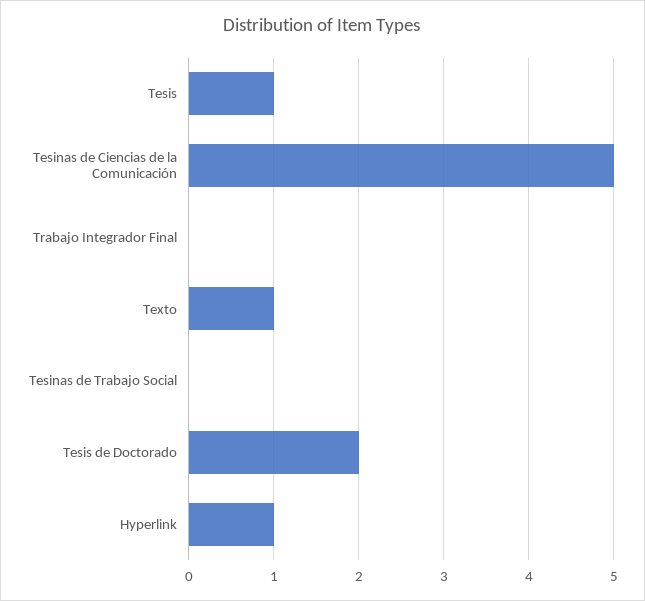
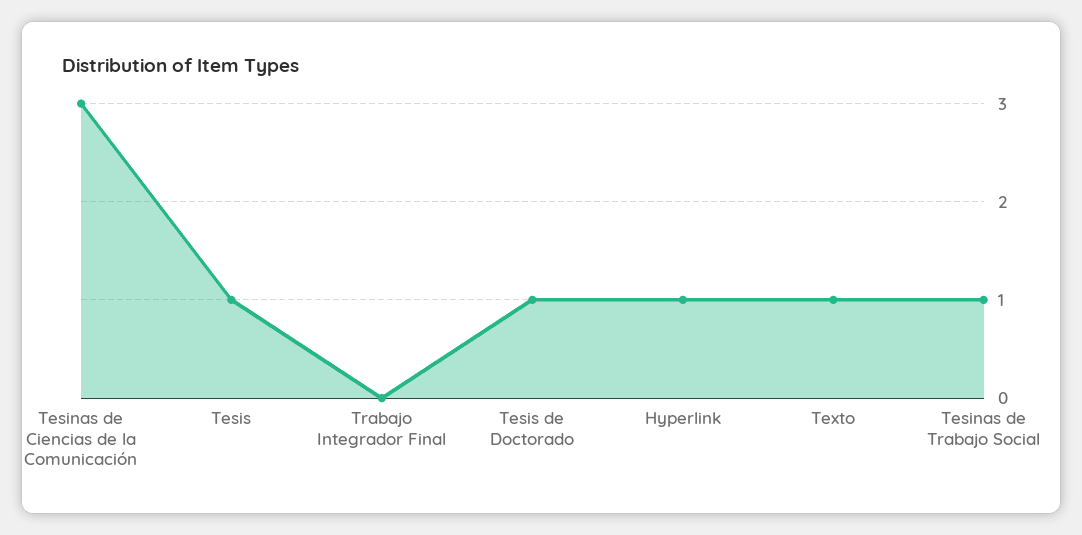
Tesinas de Ciencias de la Comunicación: 5 -> 3
Tesinas de Trabajo Social: 0 -> 1
Tesis de Doctorado: 2 -> 1

